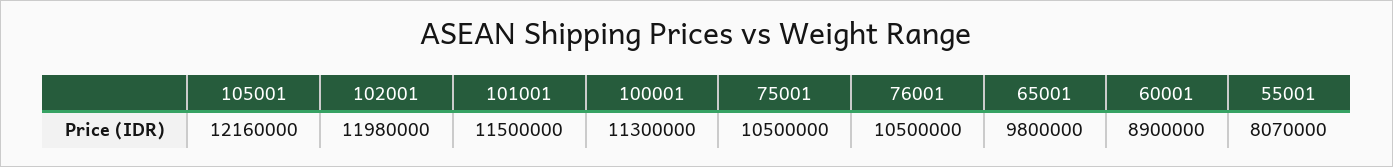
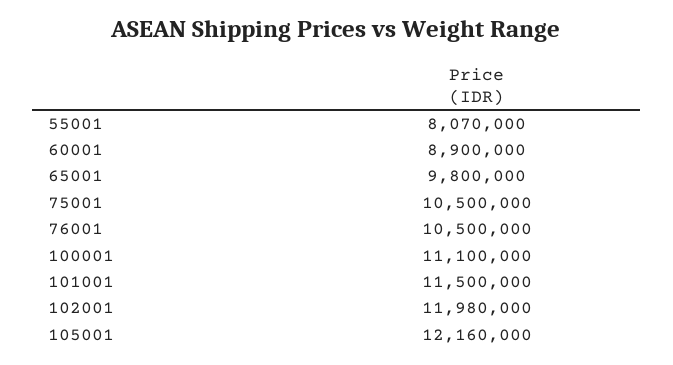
100001: 11300000 -> 11100000

